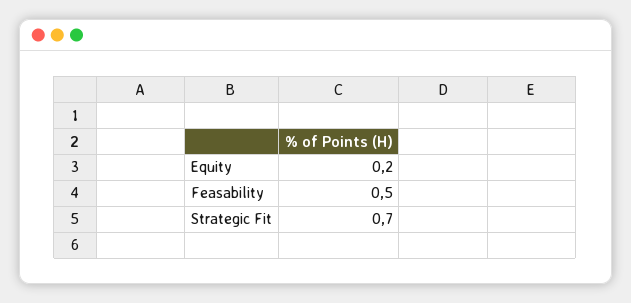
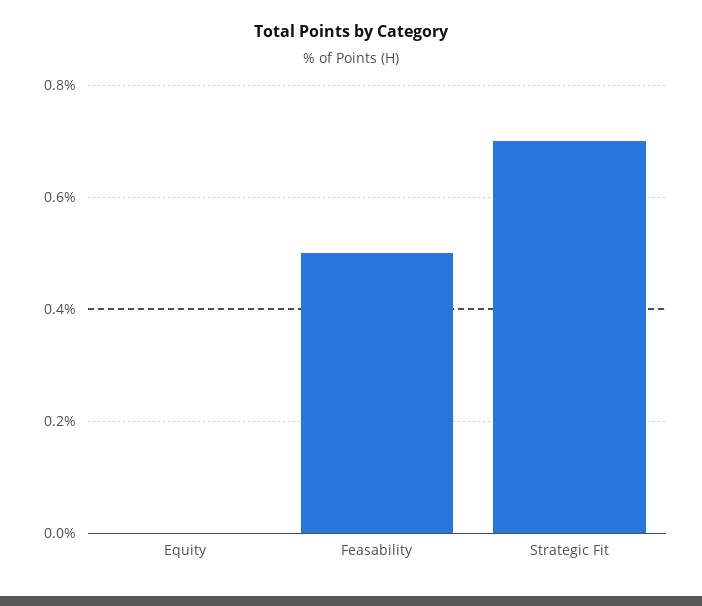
Equity: 0.2 -> 0

